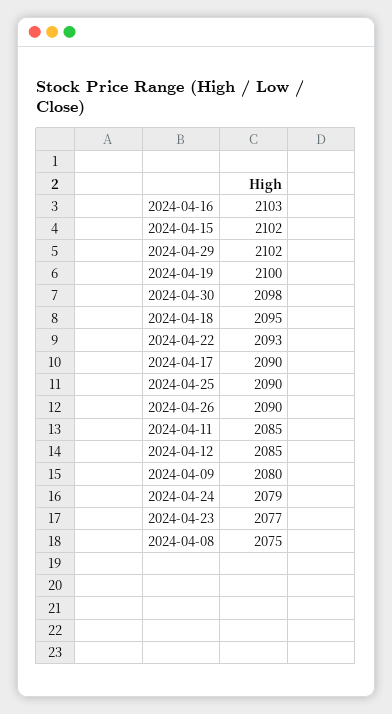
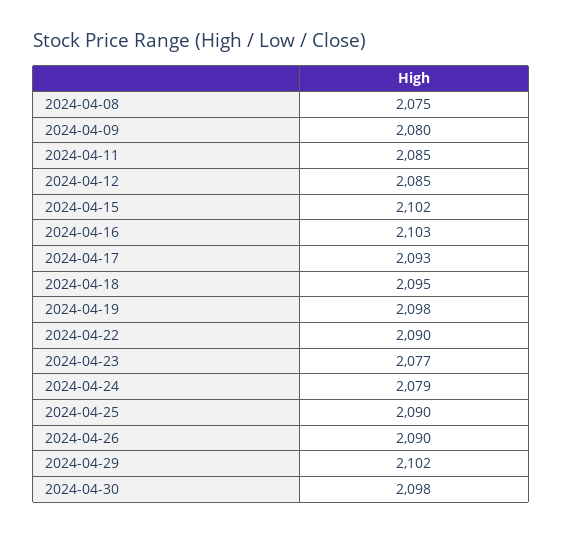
2024-04-19: 2100 -> 2098
2024-04-22: 2093 -> 2090
2024-04-17: 2090 -> 2093

